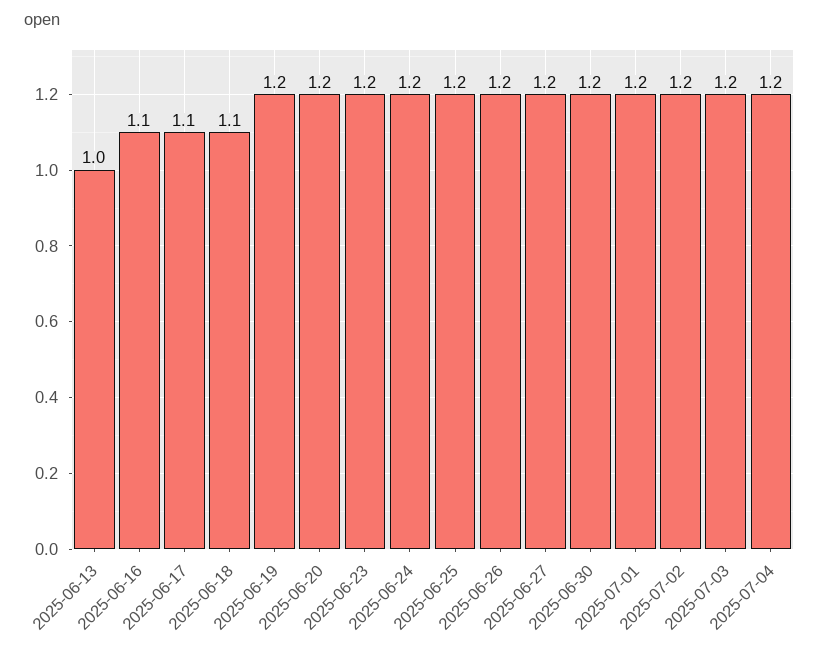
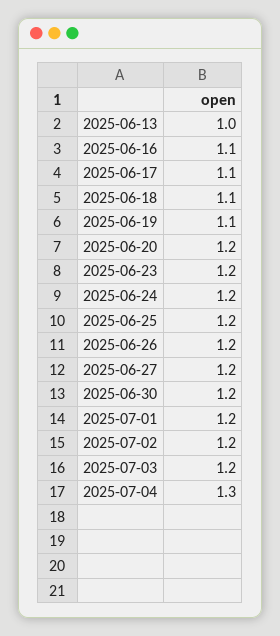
2025-06-19: 1.2 -> 1.1
2025-07-04: 1.2 -> 1.3

